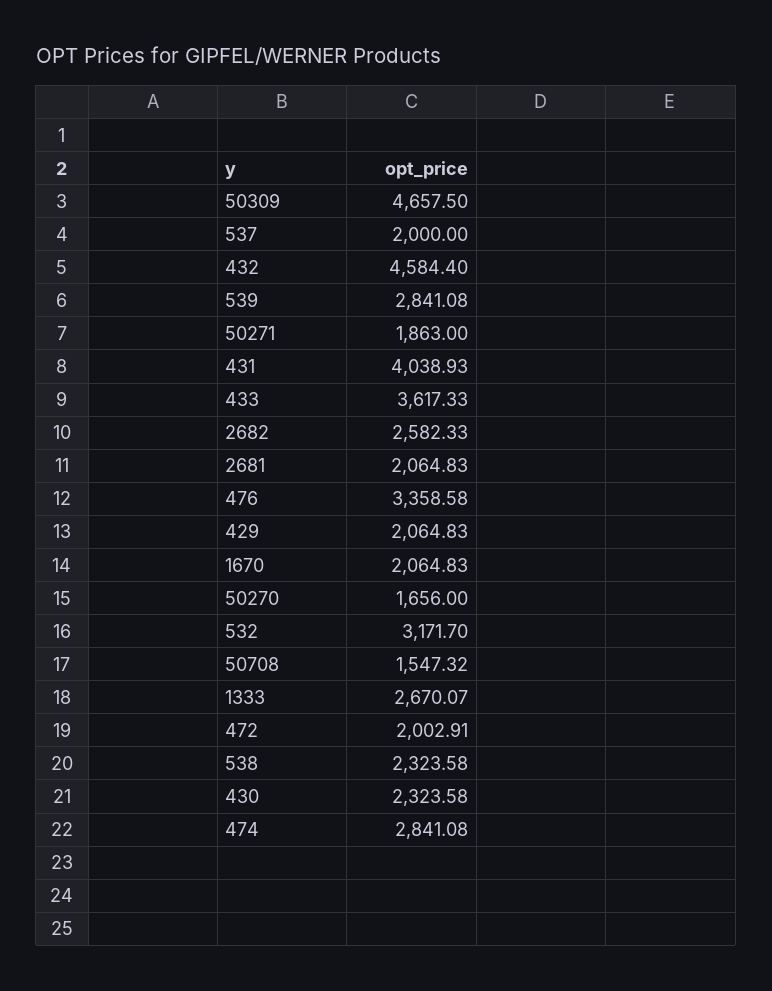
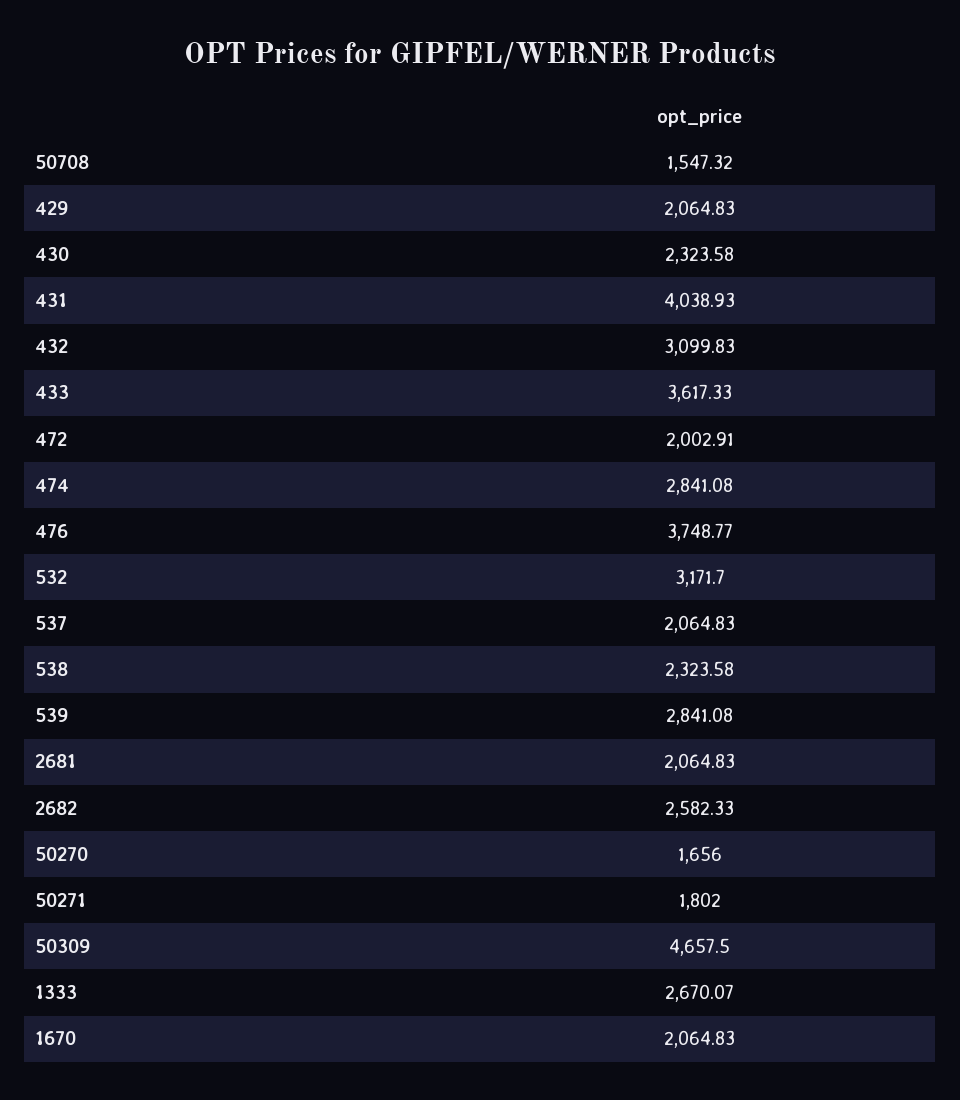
537: 2000 -> 2064.83
432: 4584.4 -> 3099.83
50271: 1863 -> 1802
476: 3358.58 -> 3748.77

